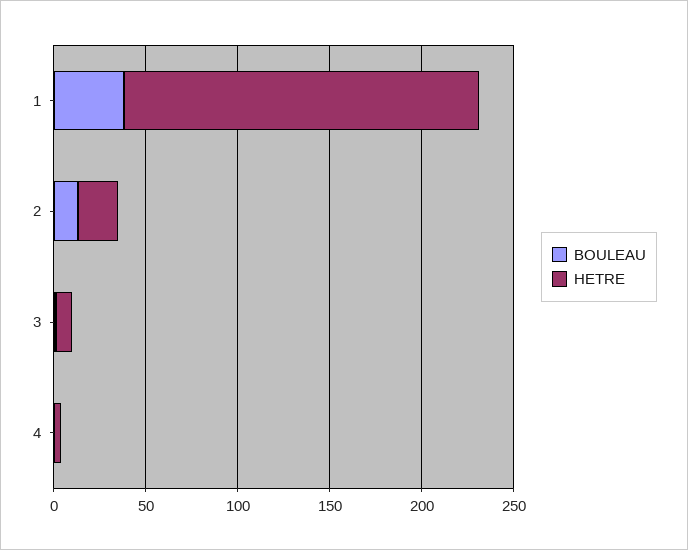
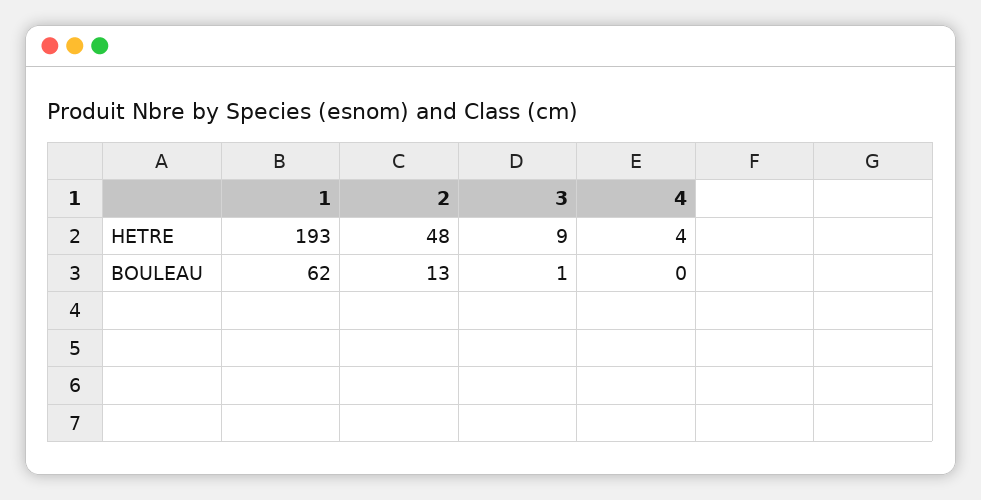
BOULEAU, 1: 40 -> 62
HETRE, 2: 20 -> 48

